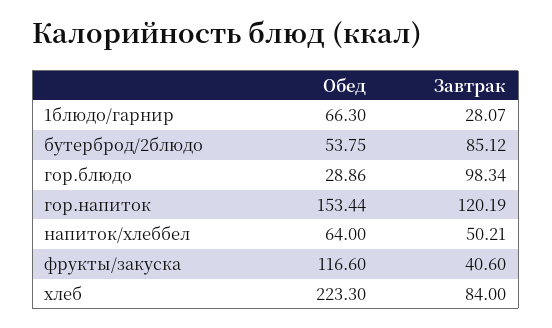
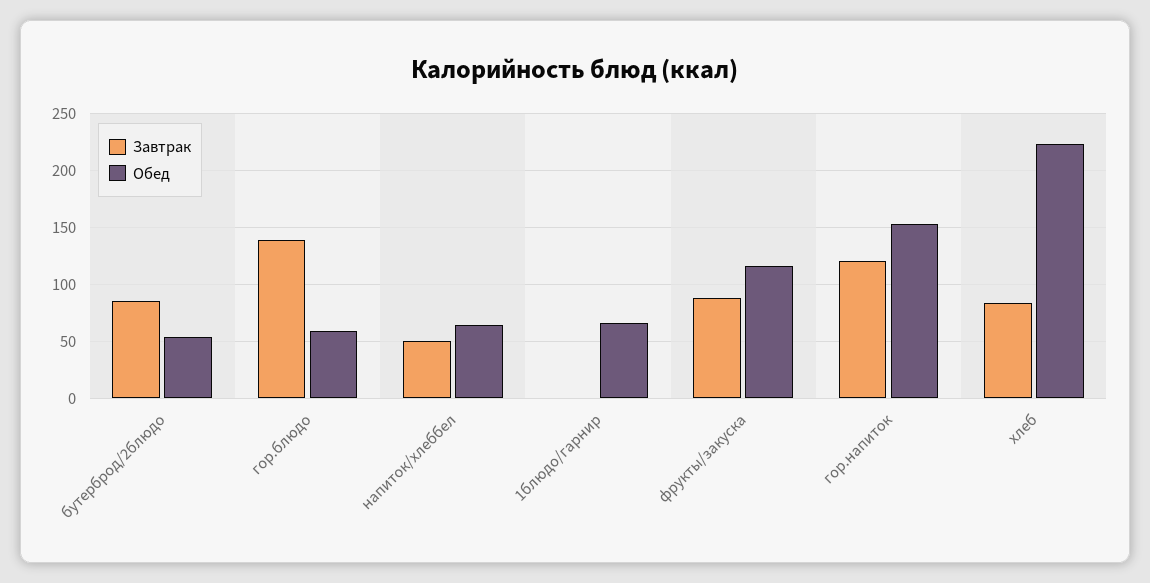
Завтрак, 1блюдо/гарнир: 28.07 -> 0
Обед, гор.блюдо: 28.86 -> 60
Завтрак, гор.блюдо: 98.34 -> 140
Завтрак, фрукты/закуска: 40.6 -> 90

